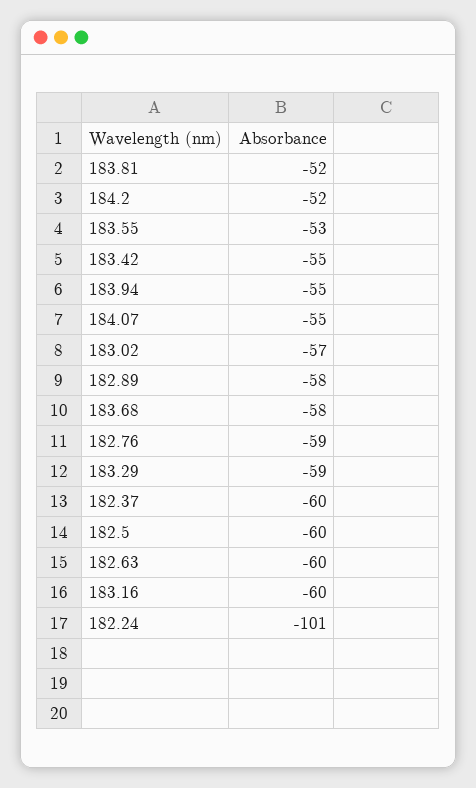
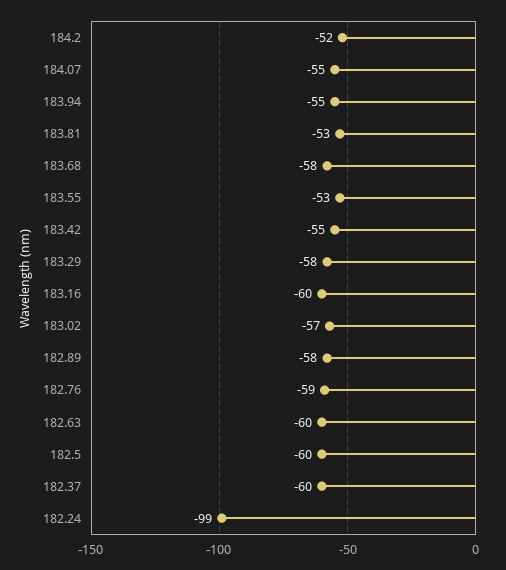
183.81: -52 -> -53
183.29: -59 -> -58
182.24: -101 -> -99

